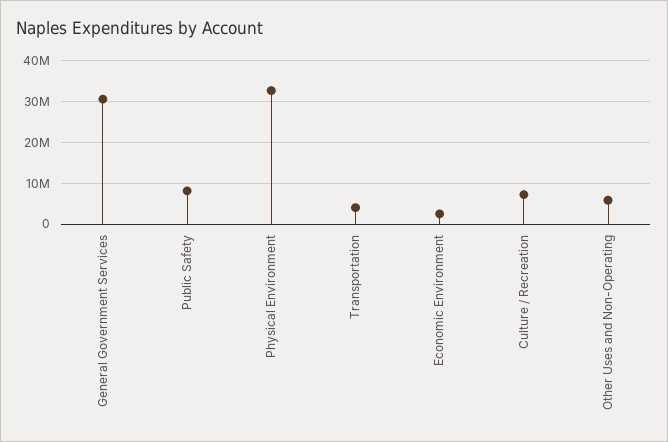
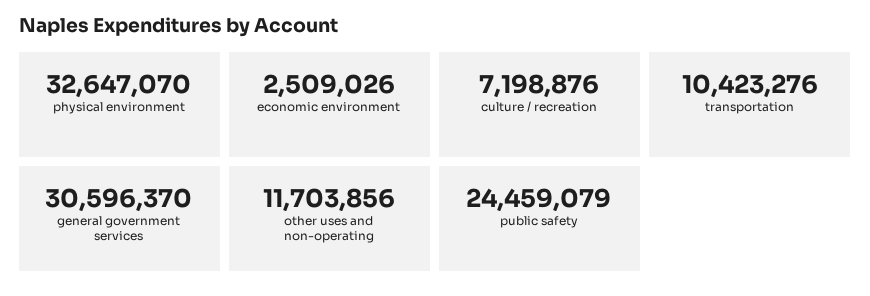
Public Safety: 8000000 -> 24459079
Transportation: 4000000 -> 10423276
Other Uses and Non-Operating: 6000000 -> 11703856

